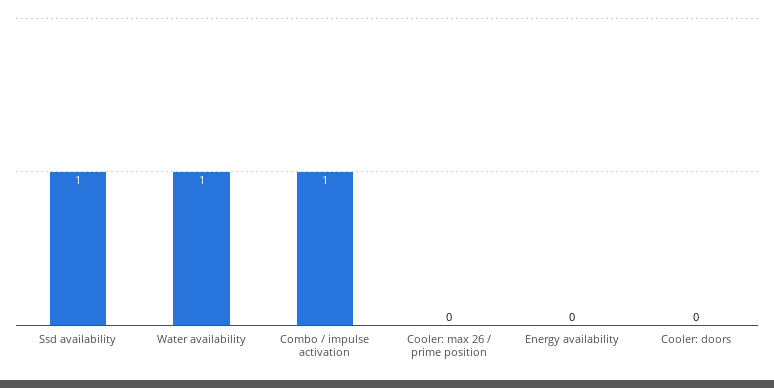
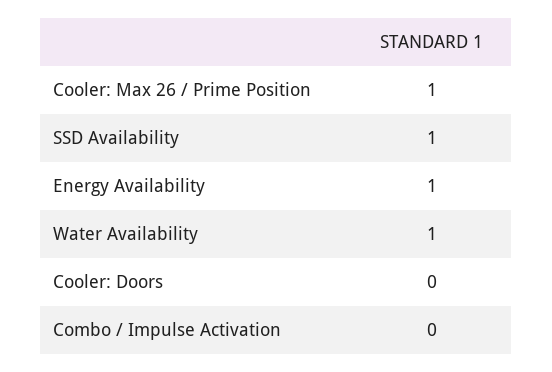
Combo / impulse activation: 1 -> 0
Cooler: max 26 / prime position: 0 -> 1
Energy availability: 0 -> 1

